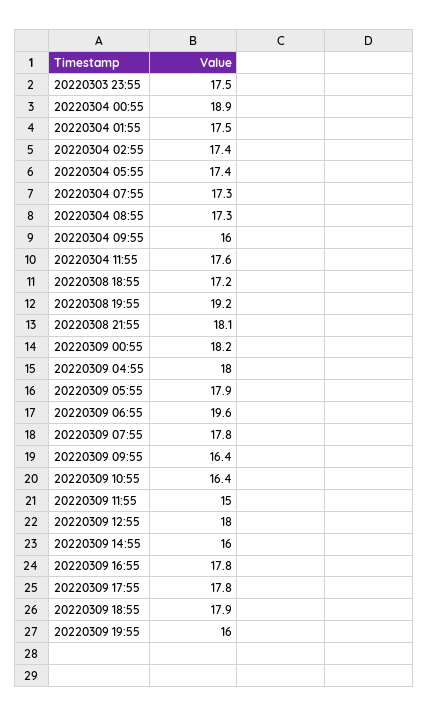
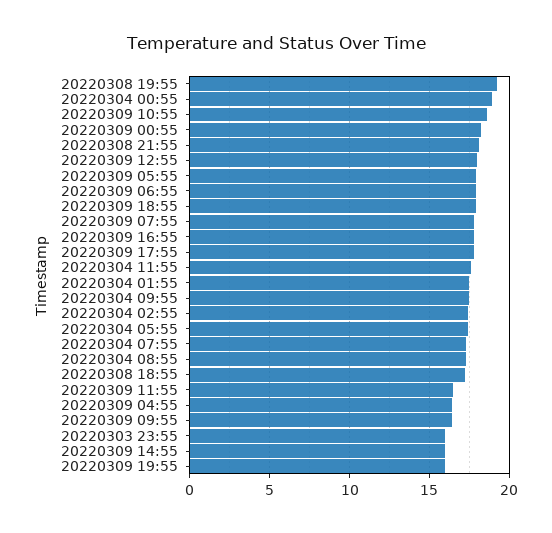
20220303 23:55: 17.5 -> 16
20220304 09:55: 16 -> 17.5
20220309 04:55: 18 -> 16.5
20220309 06:55: 19.6 -> 18
20220309 10:55: 16.4 -> 18.5
20220309 11:55: 15 -> 16.5

